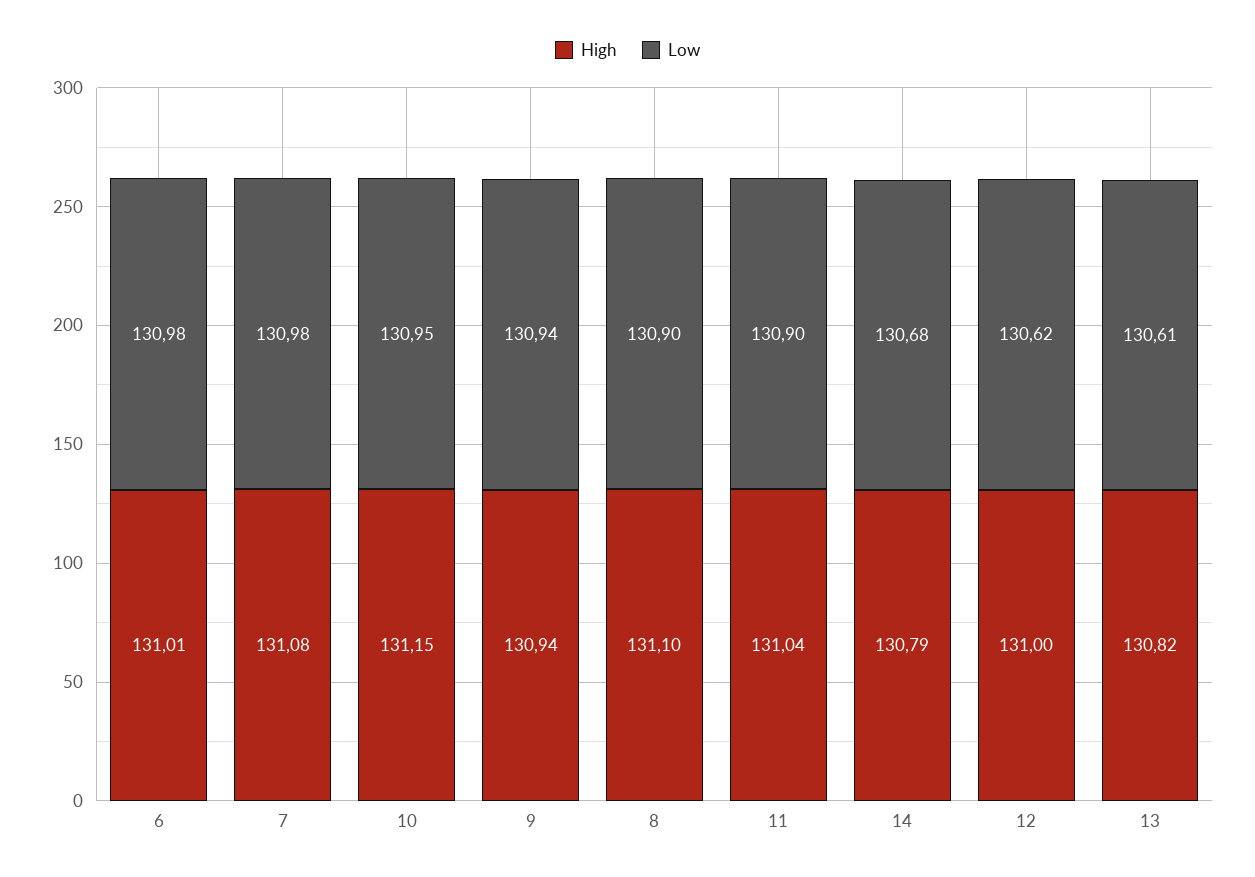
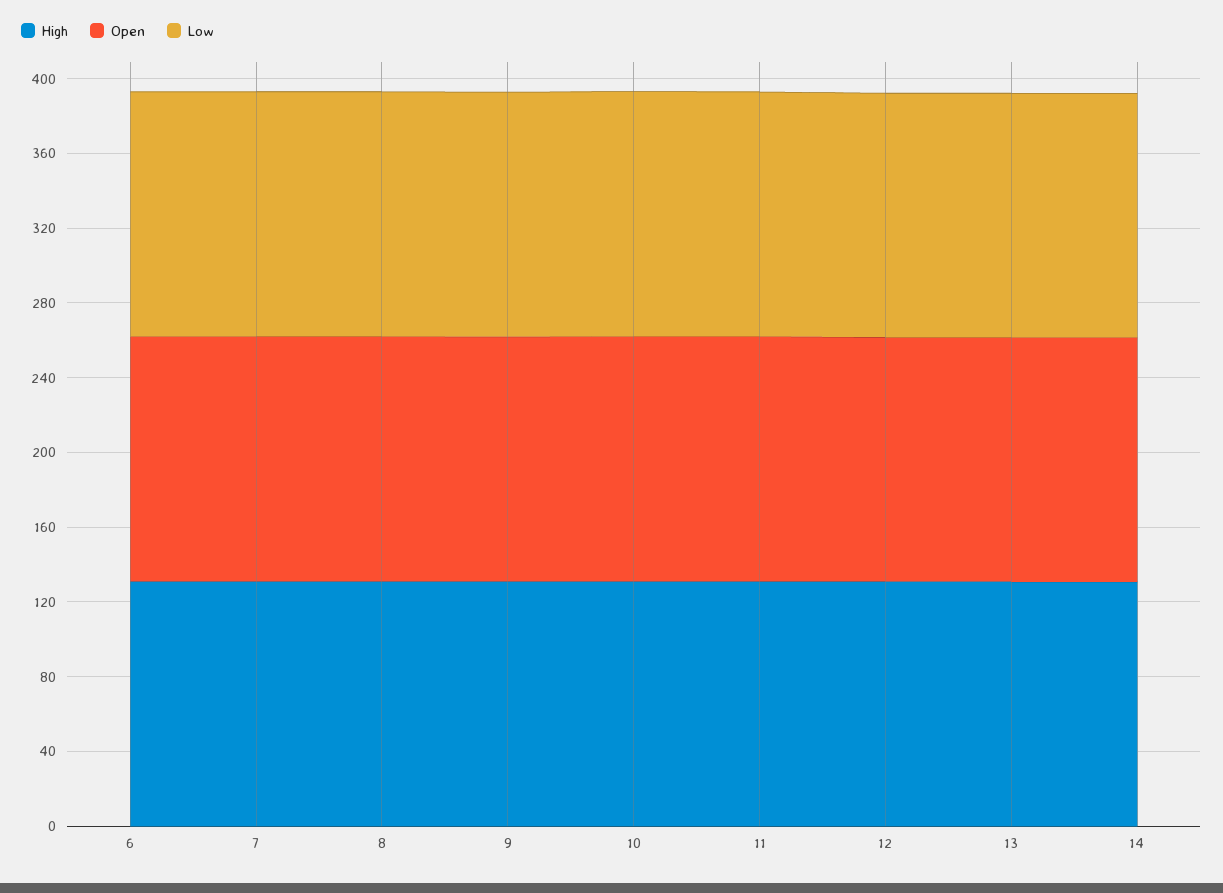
Open, 6: none -> 130
Open, 7: none -> 130
Open, 8: none -> 130
Open, 9: none -> 130
Open, 10: none -> 130
Open, 11: none -> 130
Open, 12: none -> 130
Open, 13: none -> 130
Open, 14: none -> 130

